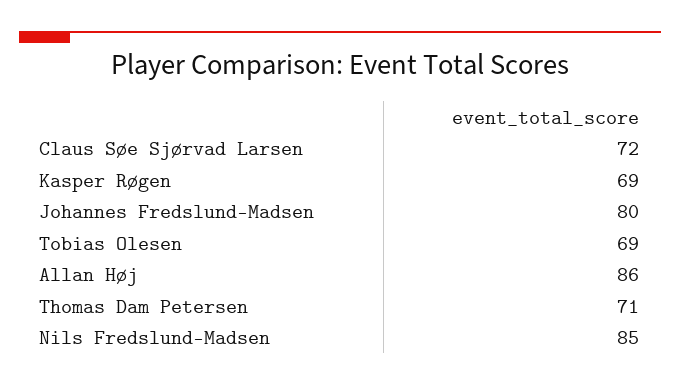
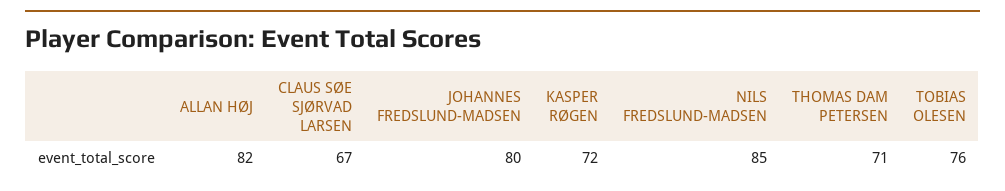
Claus Søe Sjørvad Larsen: 72 -> 67
Kasper Røgen: 69 -> 72
Tobias Olesen: 69 -> 76
Allan Høj: 86 -> 82

